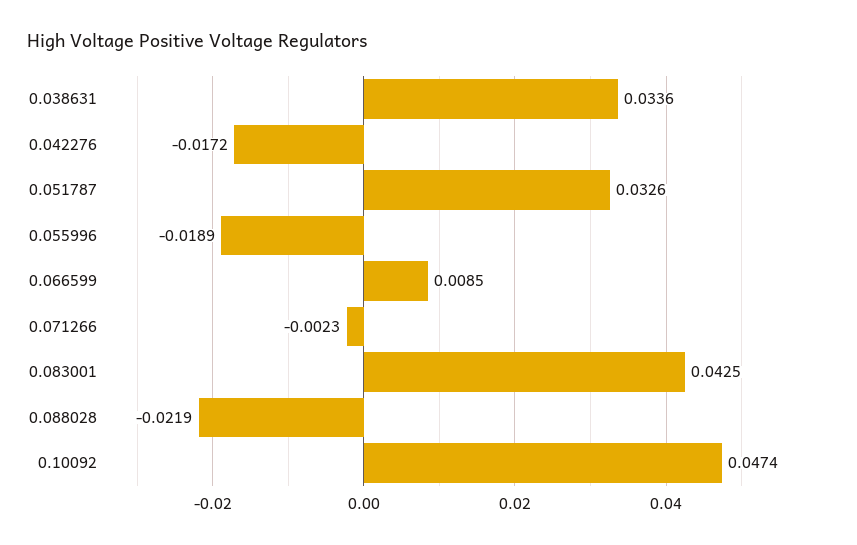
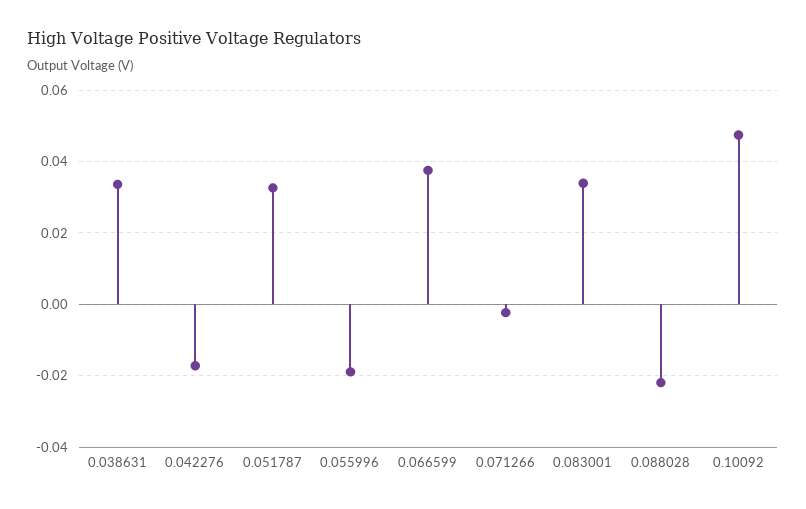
0.066599: 0.0085 -> 0.038
0.083001: 0.0425 -> 0.034

